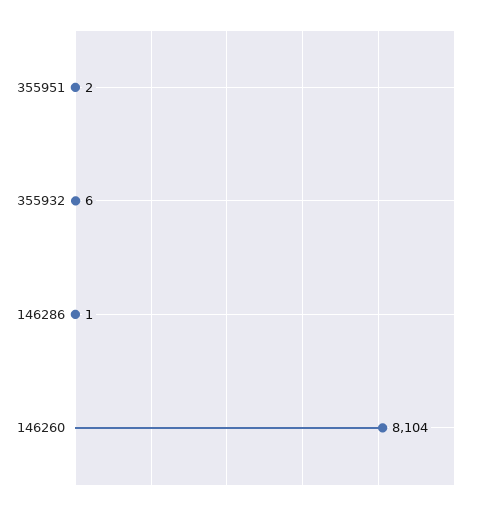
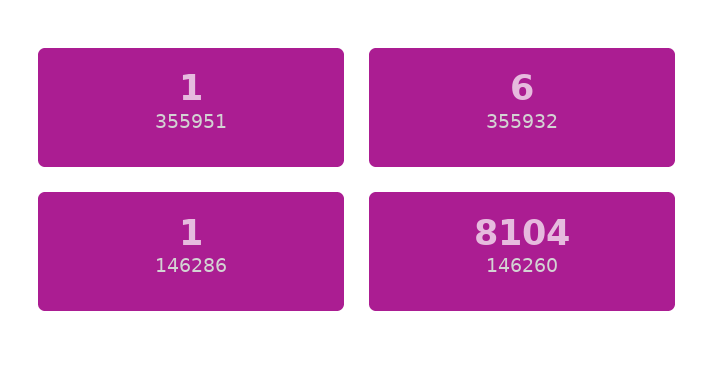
355951: 2 -> 1

